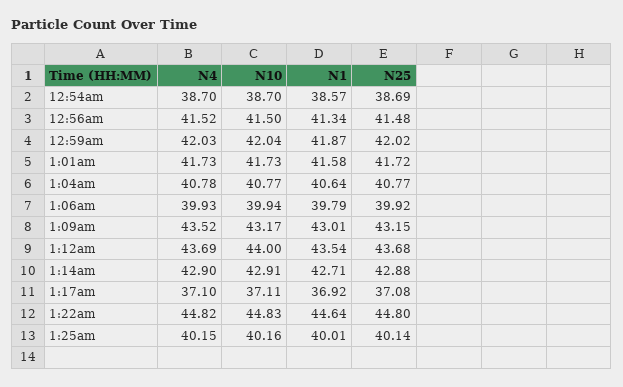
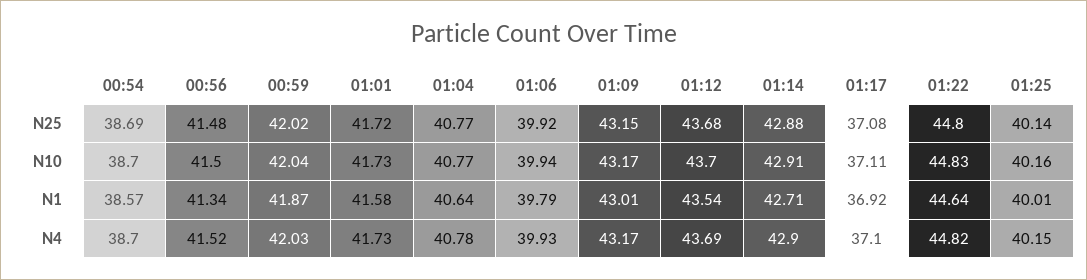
N4, 1:09am: 43.52 -> 43.17
N10, 1:12am: 44 -> 43.7

